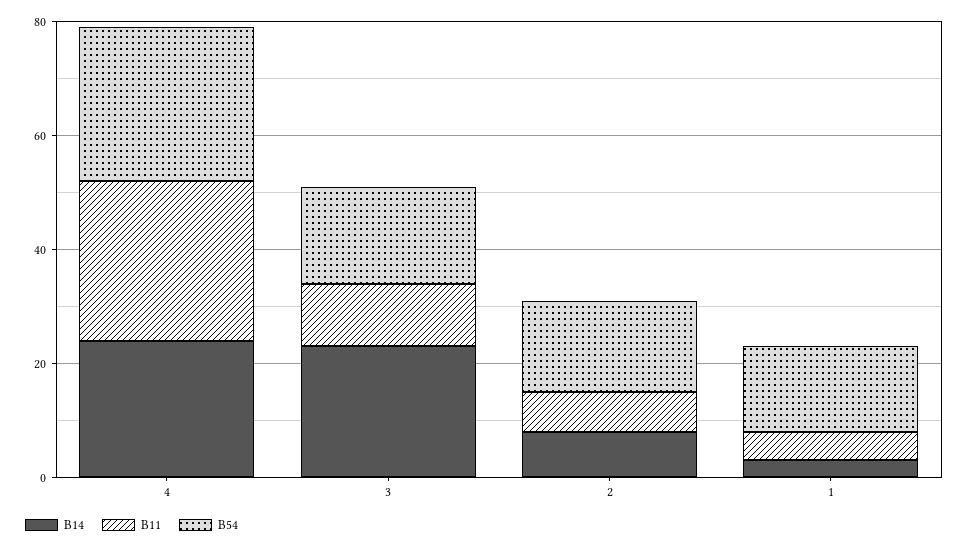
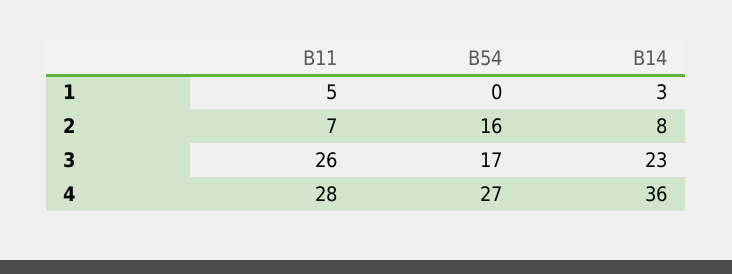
B14, 4: 25 -> 36
B11, 3: 10 -> 26
B54, 1: 15 -> 0

